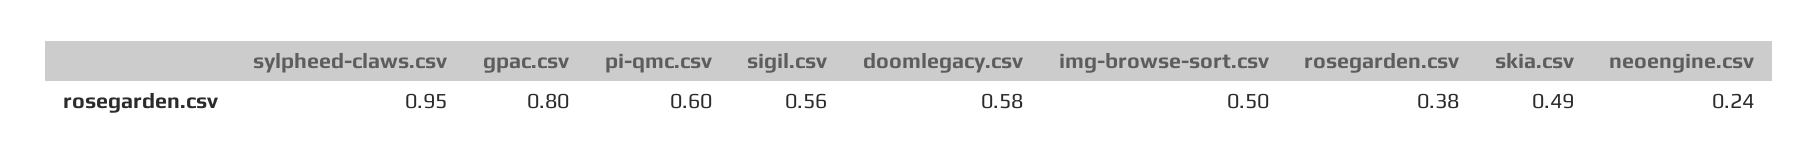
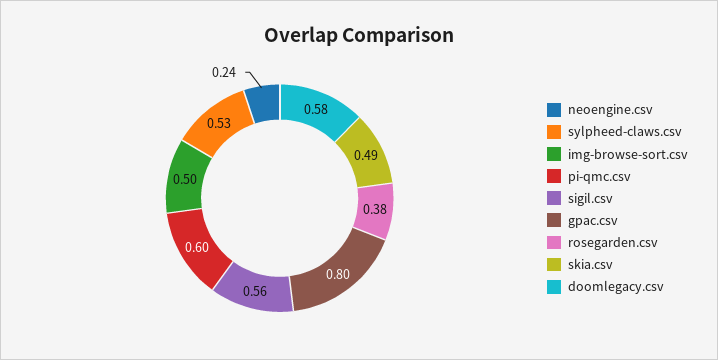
sylpheed-claws.csv: 0.95 -> 0.53

